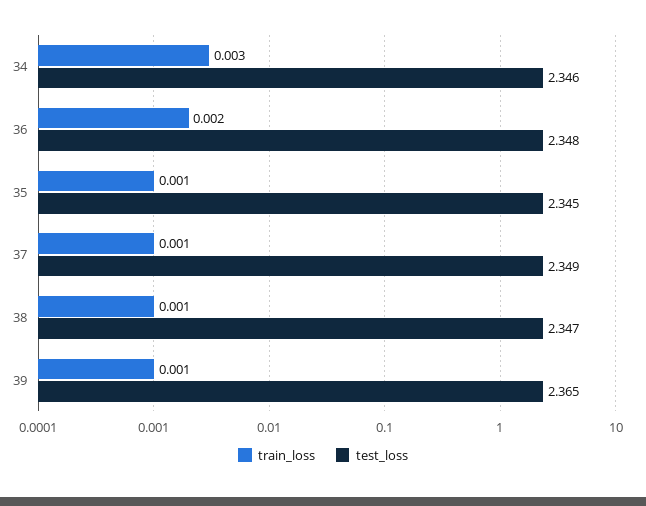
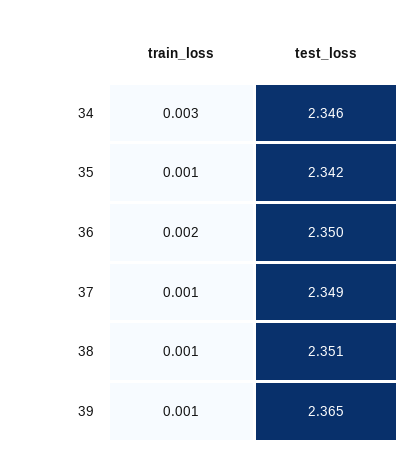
test_loss, 36: 2.348 -> 2.35
test_loss, 35: 2.345 -> 2.342
test_loss, 38: 2.347 -> 2.351

